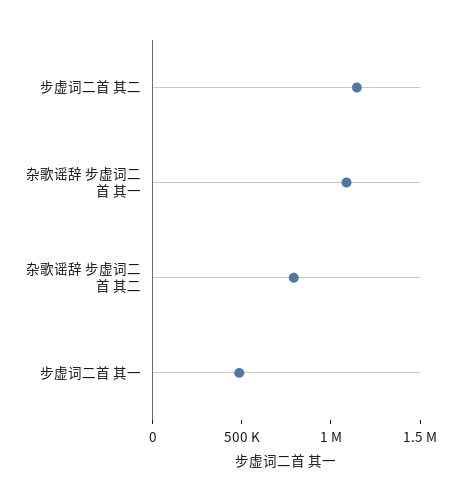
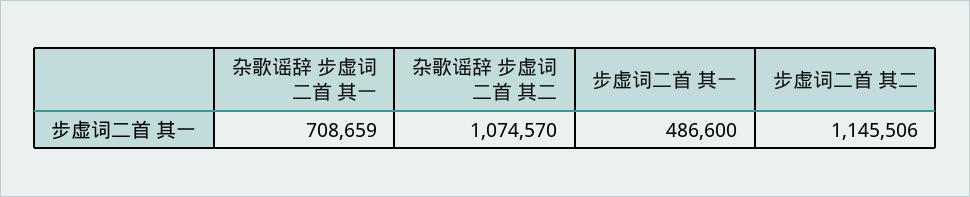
杂歌谣辞 步虚词二首 其一: 1100000 -> 708659
杂歌谣辞 步虚词二首 其二: 800000 -> 1074570

